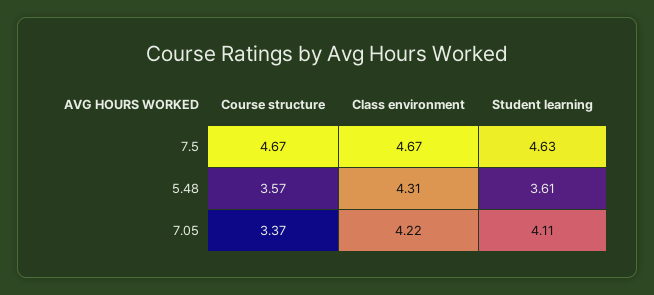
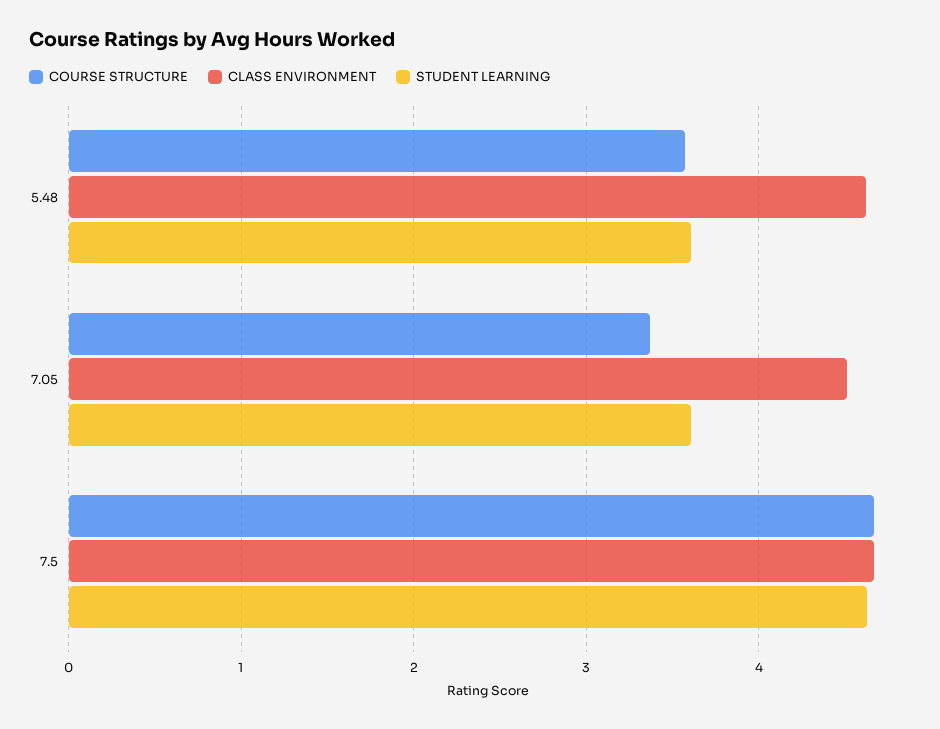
Class environment, 5.48: 4.31 -> 4.6
Class environment, 7.05: 4.22 -> 4.5
Student learning, 7.05: 4.11 -> 3.6

